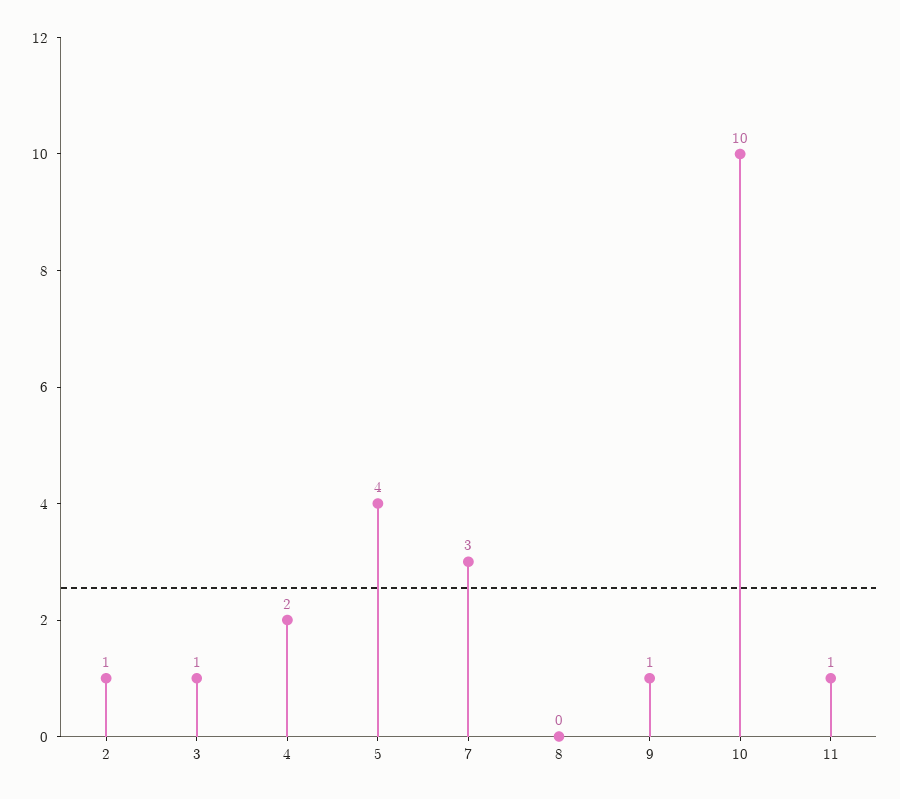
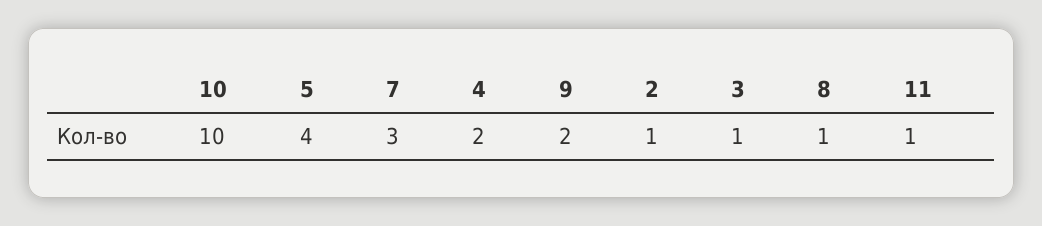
8: 0 -> 1
9: 1 -> 2

